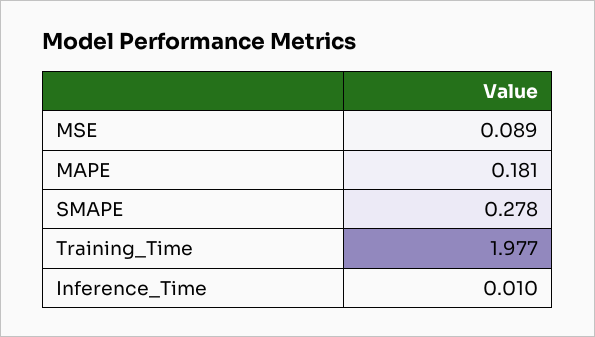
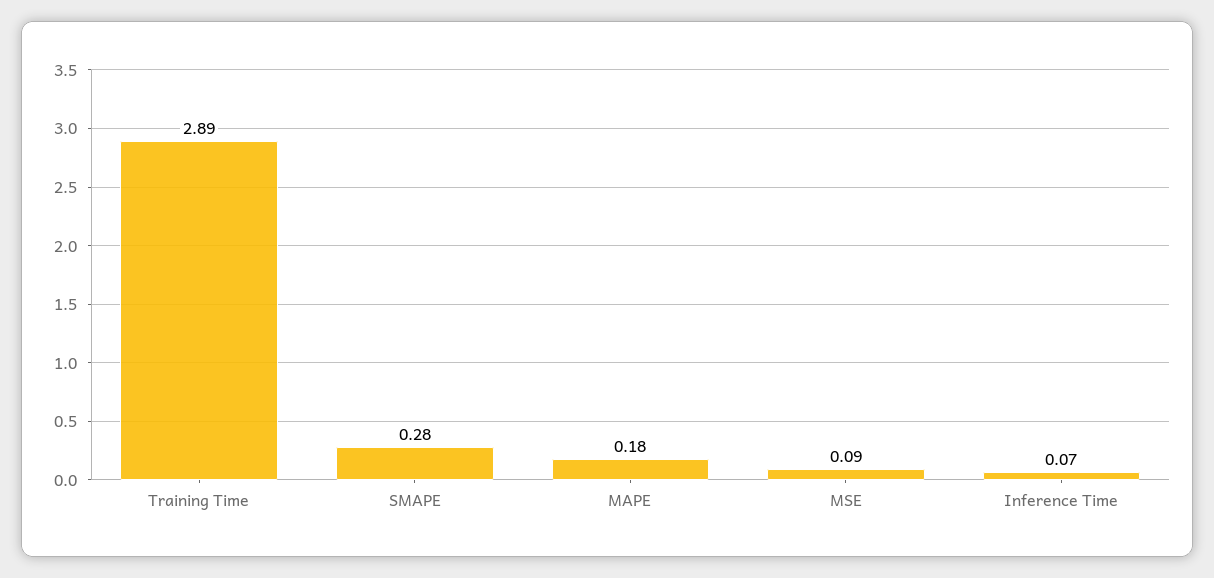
Training_Time: 1.977 -> 2.89
Inference_Time: 0.01 -> 0.07

